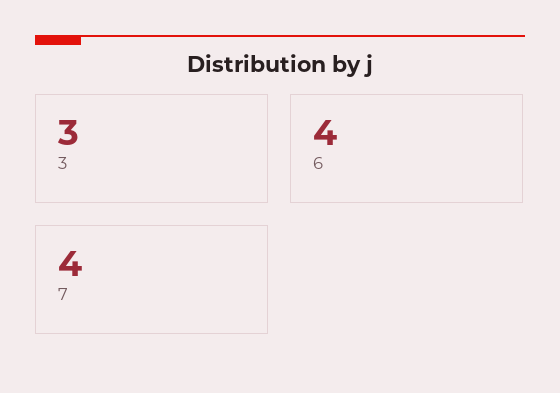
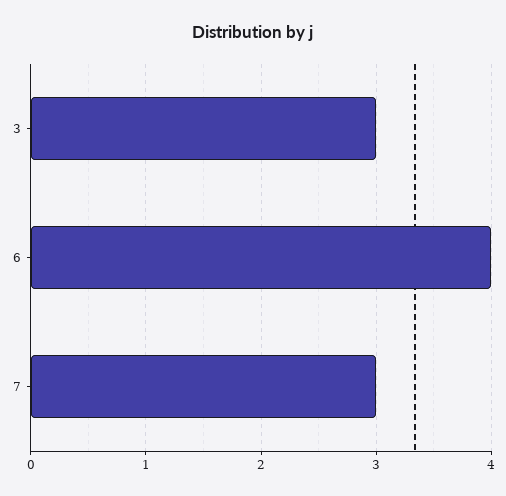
7: 4 -> 3

